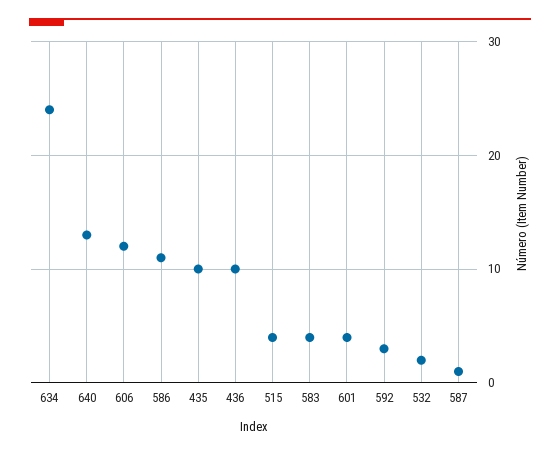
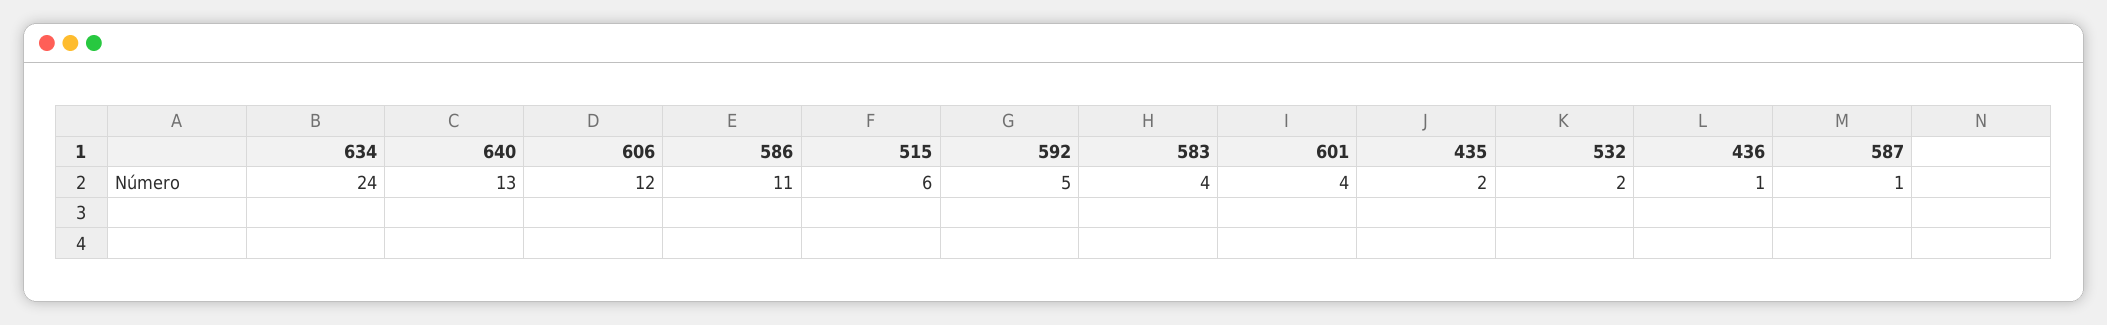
435: 10 -> 2
436: 10 -> 1
515: 4 -> 6
592: 3 -> 5

